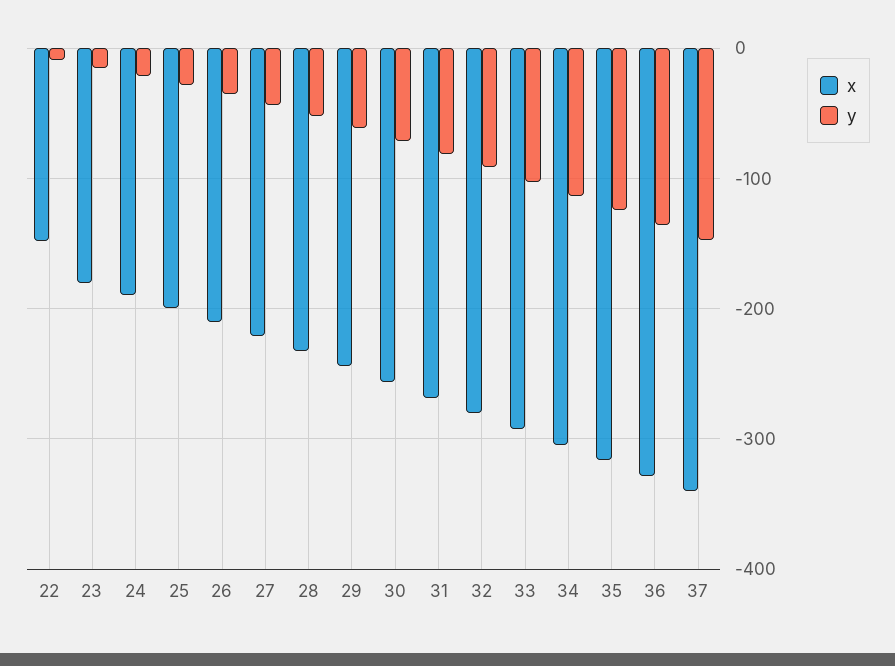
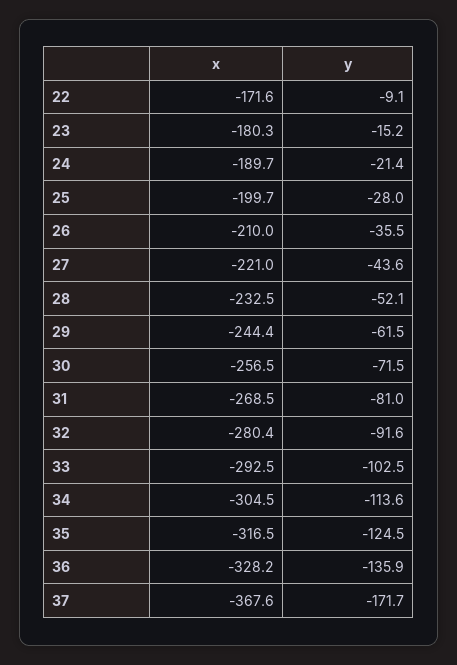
x, 22: -150 -> -171.6
x, 37: -340 -> -367.6
y, 37: -150 -> -171.7

